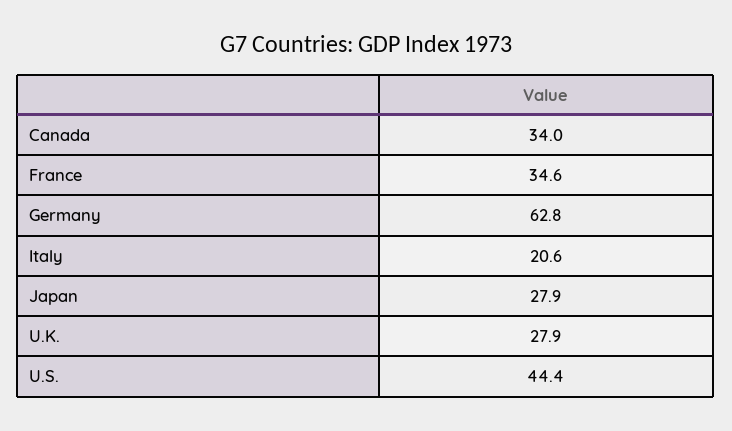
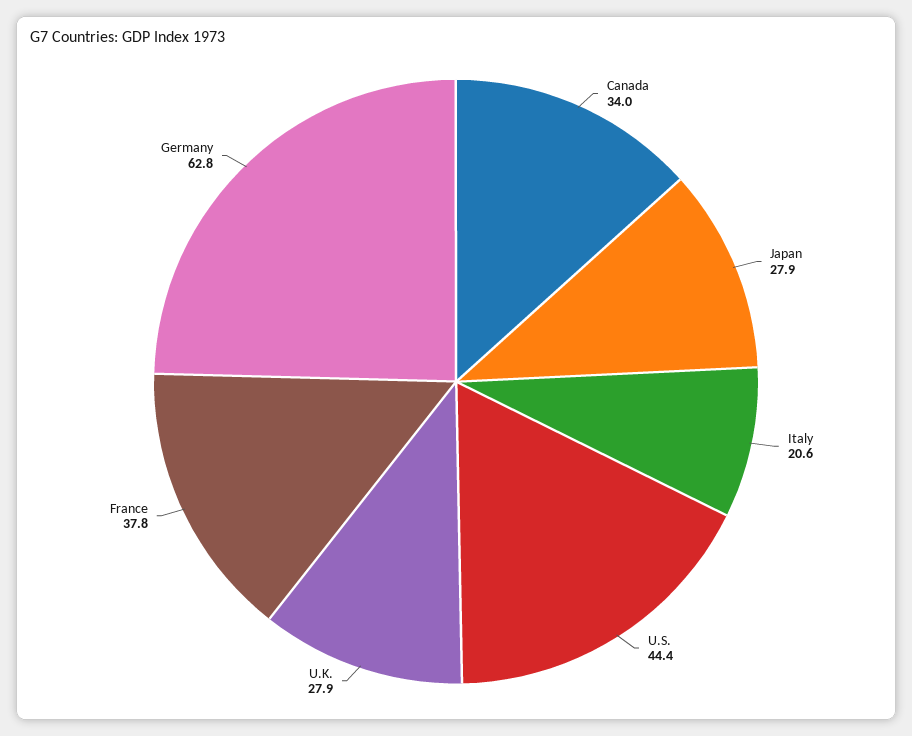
France: 34.6 -> 37.8

